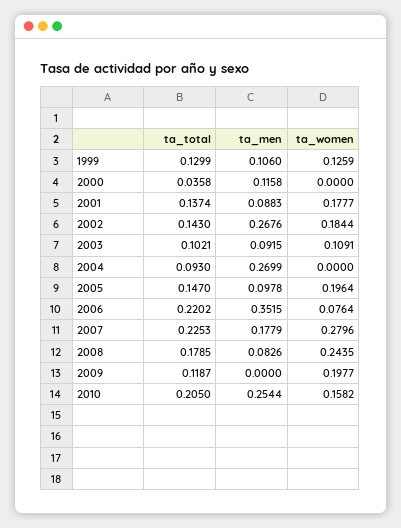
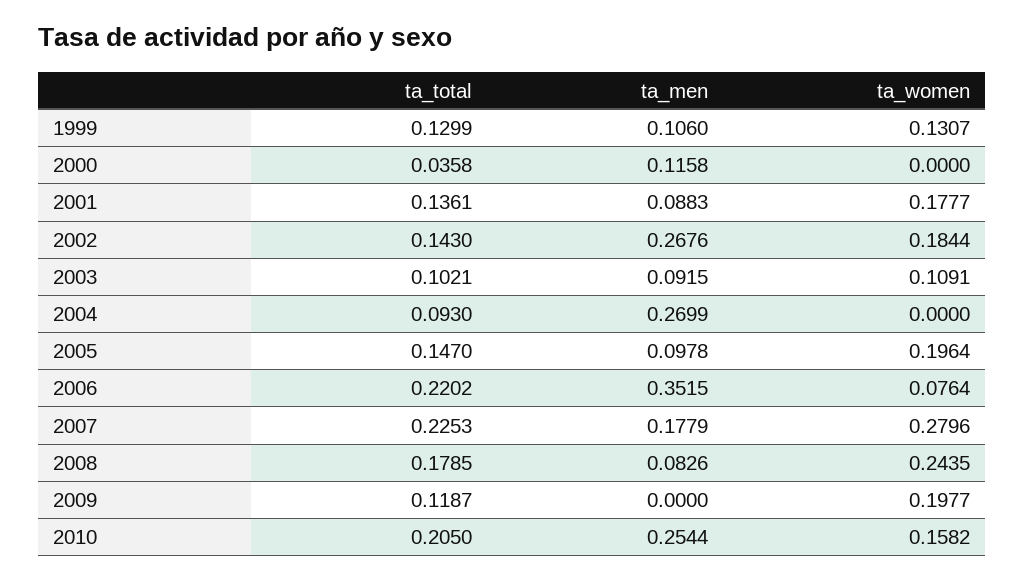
ta_women, 1999: 0.1259 -> 0.1307
ta_total, 2001: 0.1374 -> 0.1361

